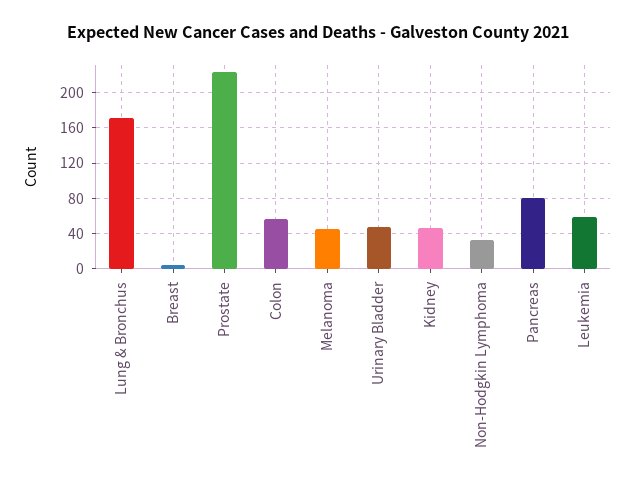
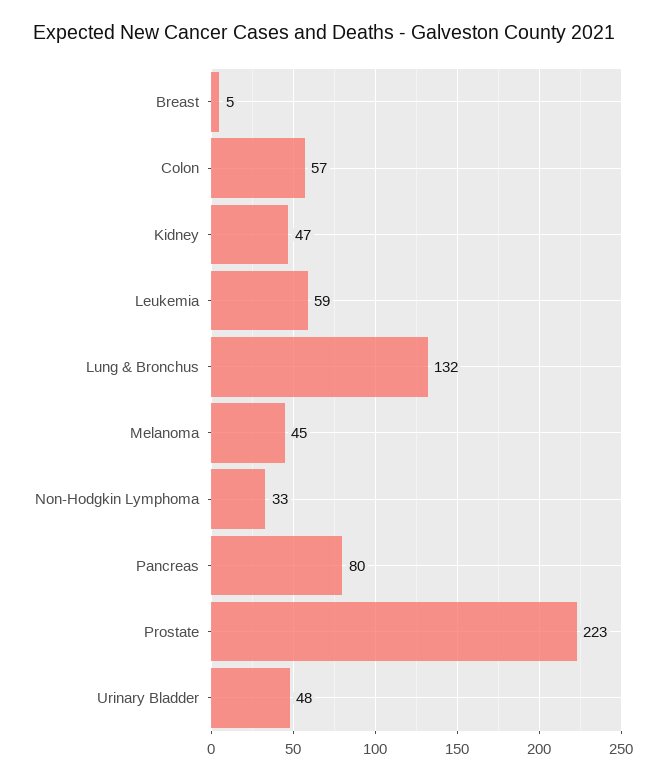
Lung & Bronchus: 170 -> 132

